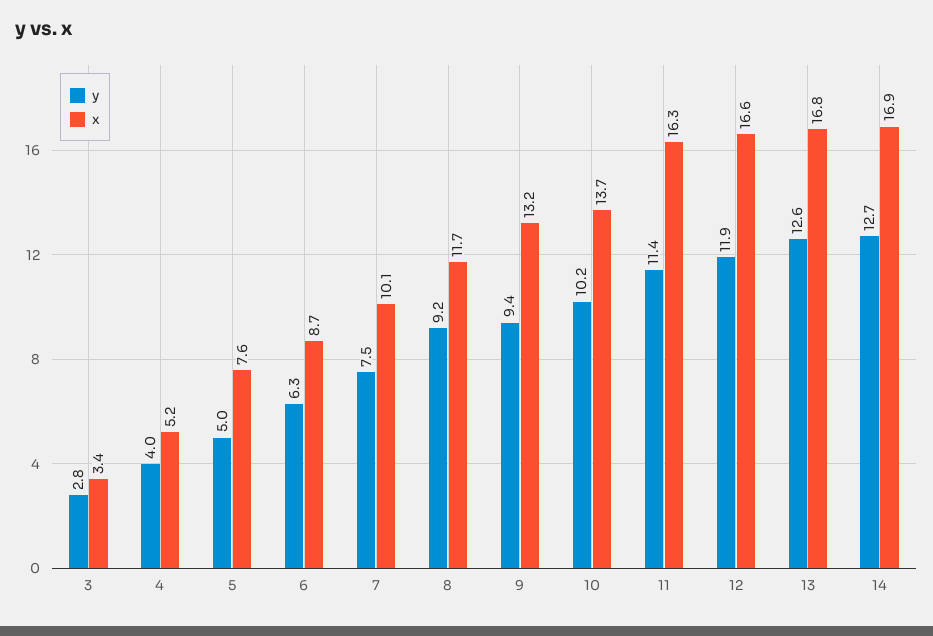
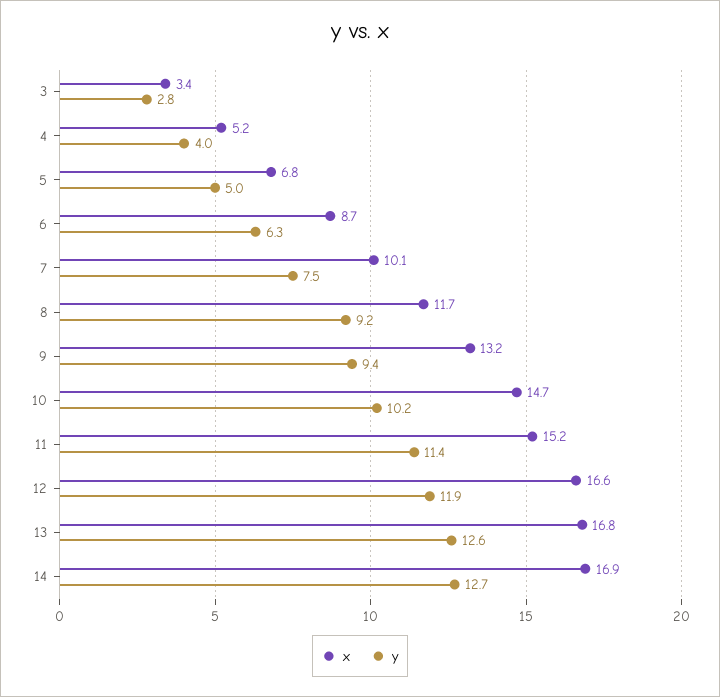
x, 5: 7.6 -> 6.8
x, 10: 13.7 -> 14.7
x, 11: 16.3 -> 15.2

